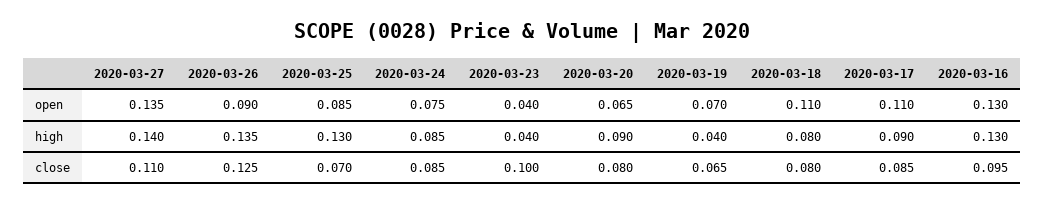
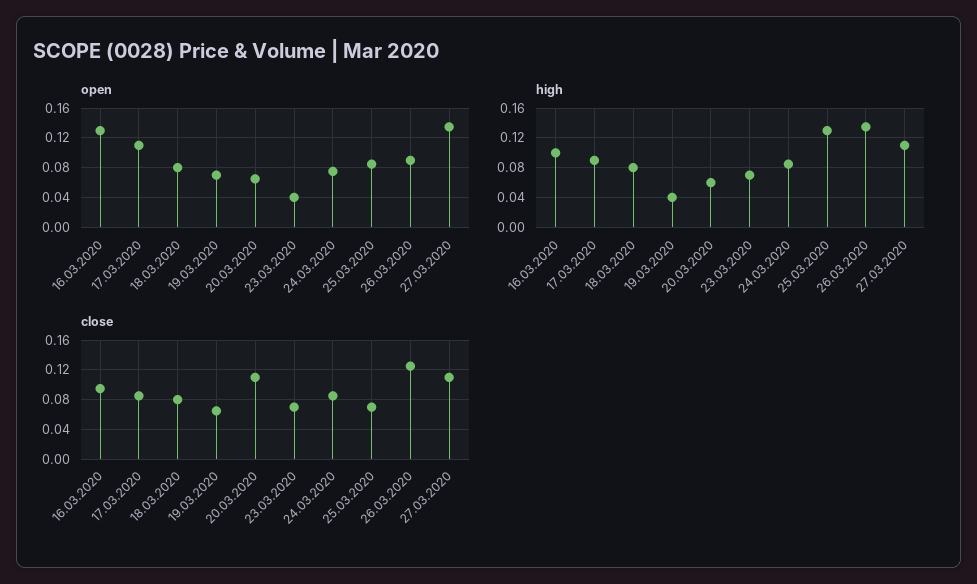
open, 2020-03-18: 0.11 -> 0.08
high, 2020-03-27: 0.14 -> 0.11
high, 2020-03-23: 0.04 -> 0.07
high, 2020-03-20: 0.09 -> 0.06
high, 2020-03-16: 0.13 -> 0.1
close, 2020-03-23: 0.1 -> 0.07
close, 2020-03-20: 0.08 -> 0.11

